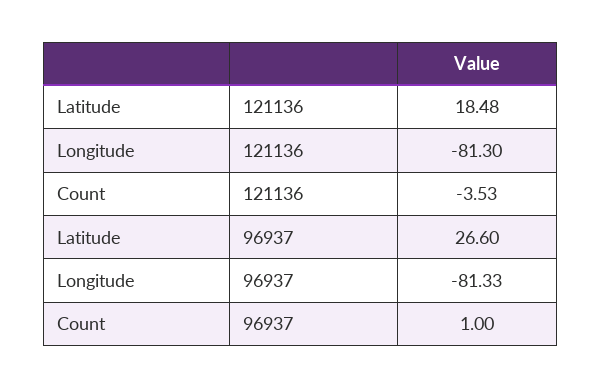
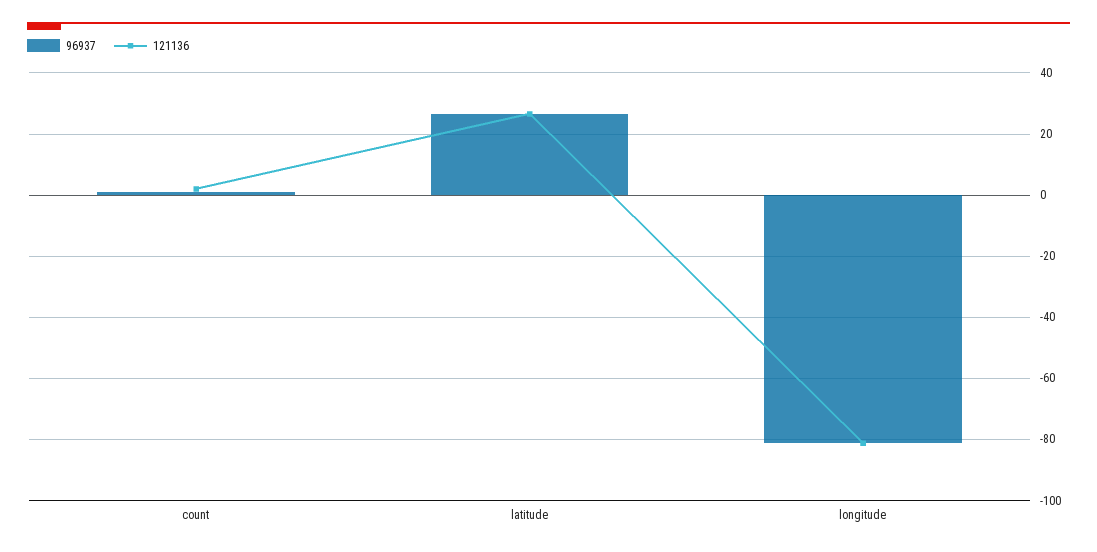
121136, Latitude: 18.48 -> 26
121136, Count: -3.53 -> 2

